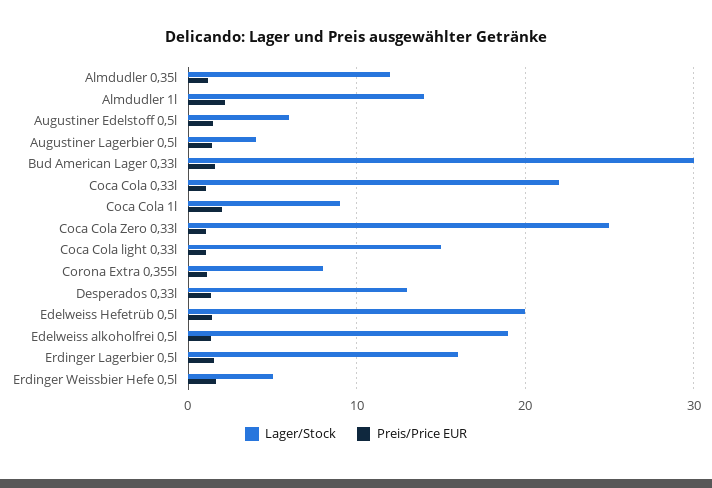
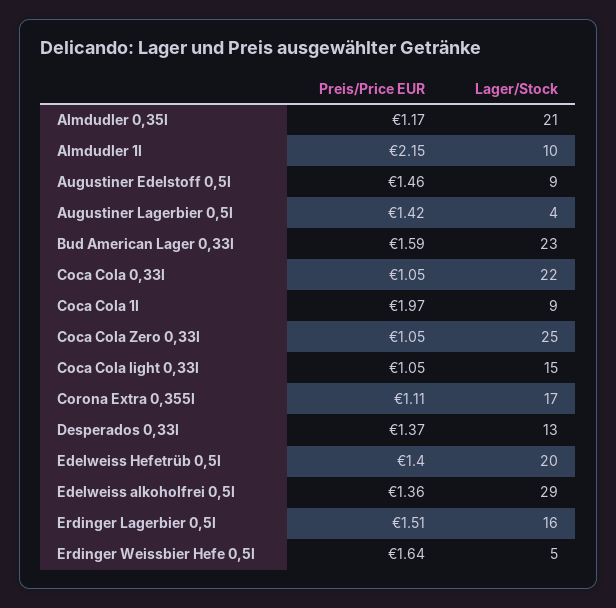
Lager/Stock, Almdudler 0,35l: 12 -> 21
Lager/Stock, Almdudler 1l: 14 -> 10
Lager/Stock, Augustiner Edelstoff 0,5l: 6 -> 9
Lager/Stock, Bud American Lager 0,33l: 30 -> 23
Lager/Stock, Corona Extra 0,355l: 8 -> 17
Lager/Stock, Edelweiss alkoholfrei 0,5l: 19 -> 29

